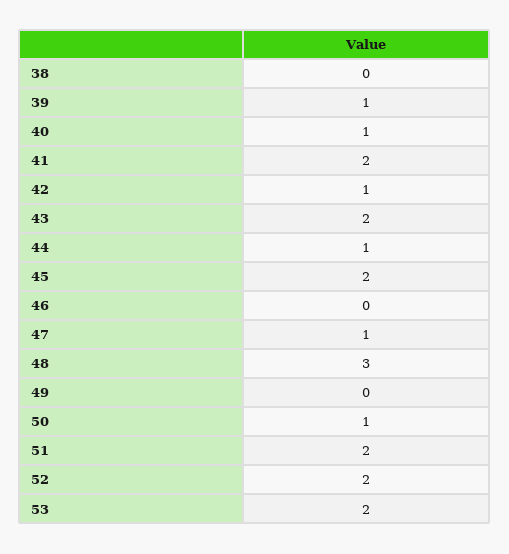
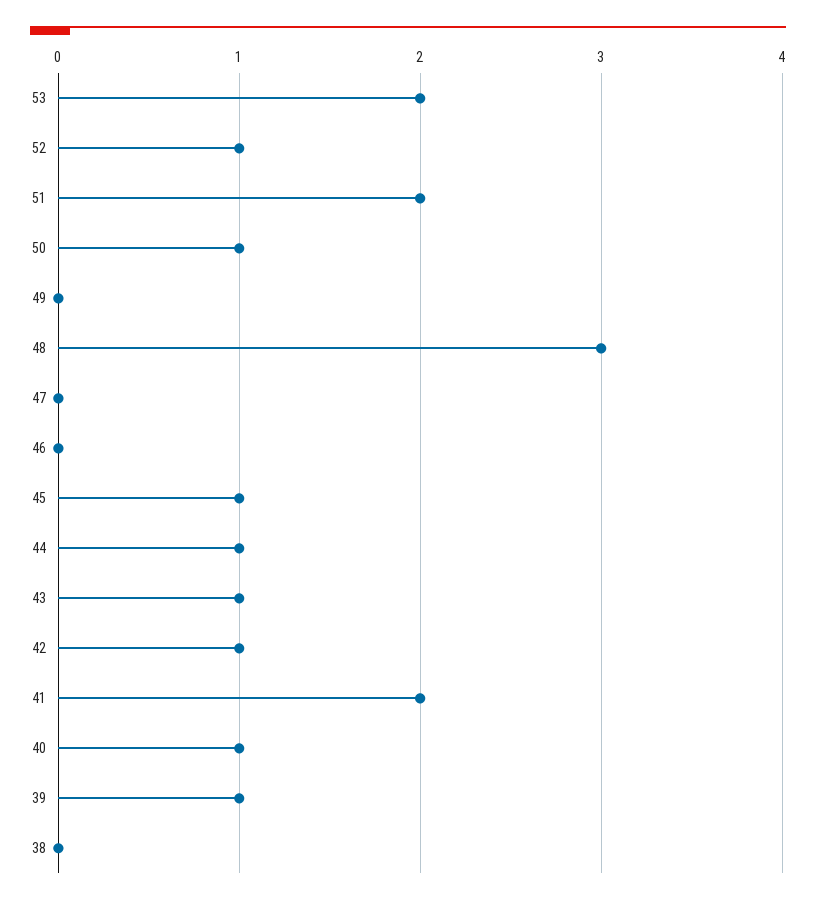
43: 2 -> 1
45: 2 -> 1
47: 1 -> 0
52: 2 -> 1

